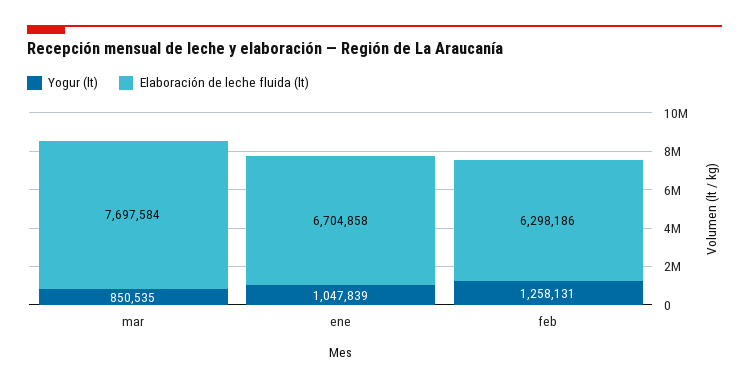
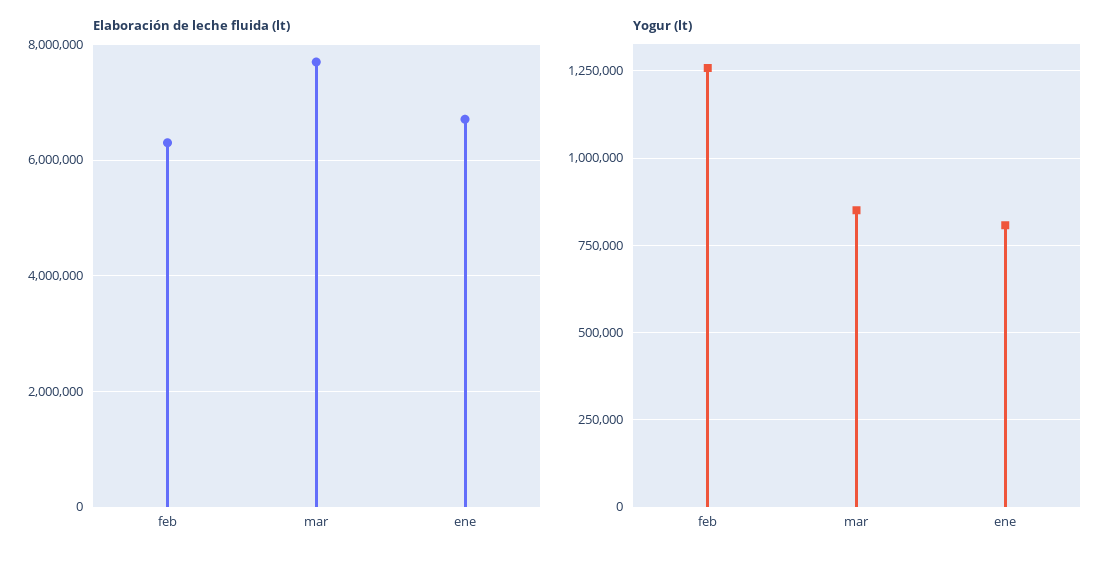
Yogur (lt), ene: 1047839 -> 800000

